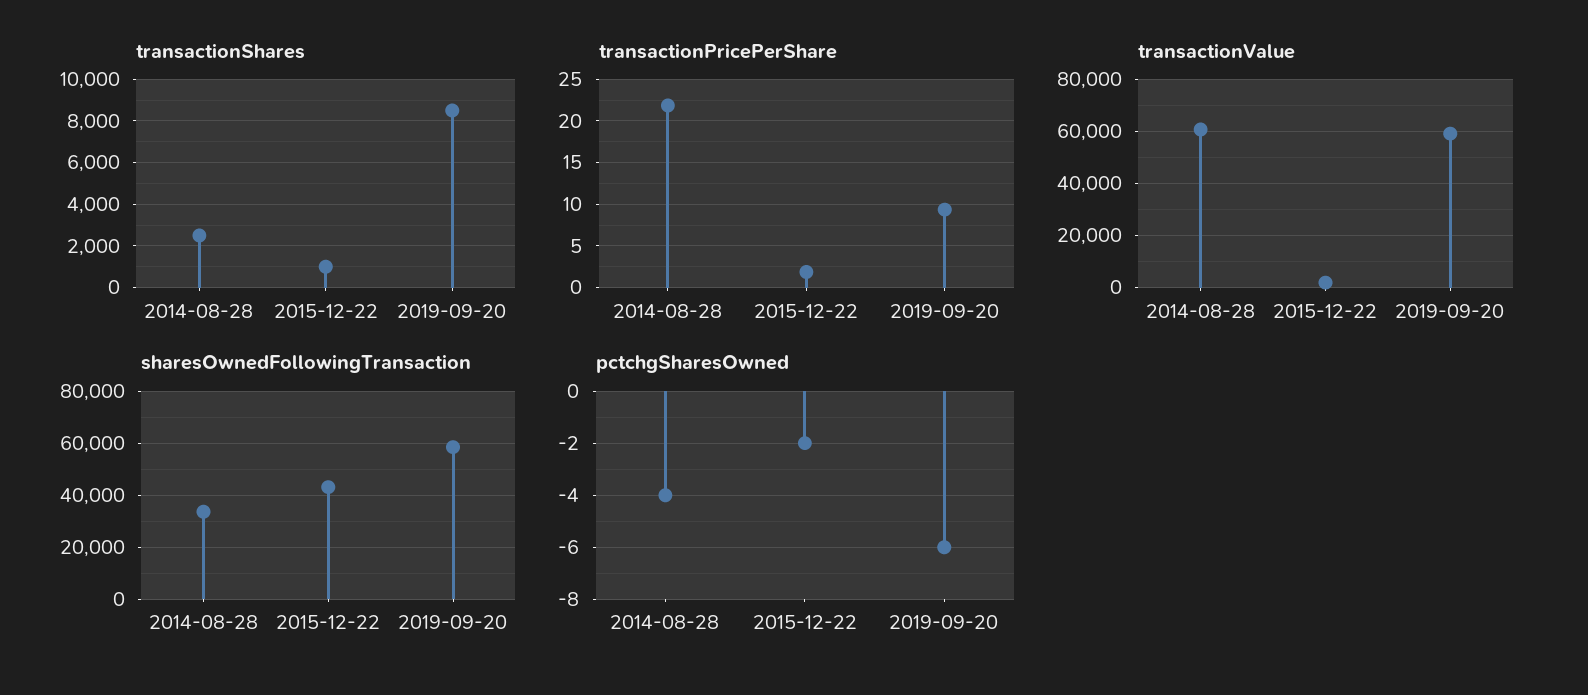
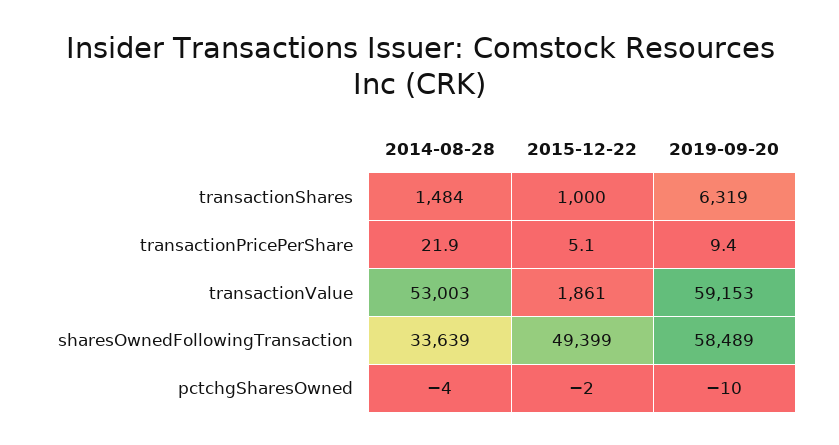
transactionShares, 2014-08-28: 2500 -> 1484
transactionShares, 2019-09-20: 8500 -> 6319
transactionPricePerShare, 2015-12-22: 2 -> 5.1
transactionValue, 2014-08-28: 60000 -> 53003
sharesOwnedFollowingTransaction, 2015-12-22: 42500 -> 49399
pctchgSharesOwned, 2019-09-20: -6 -> -10

